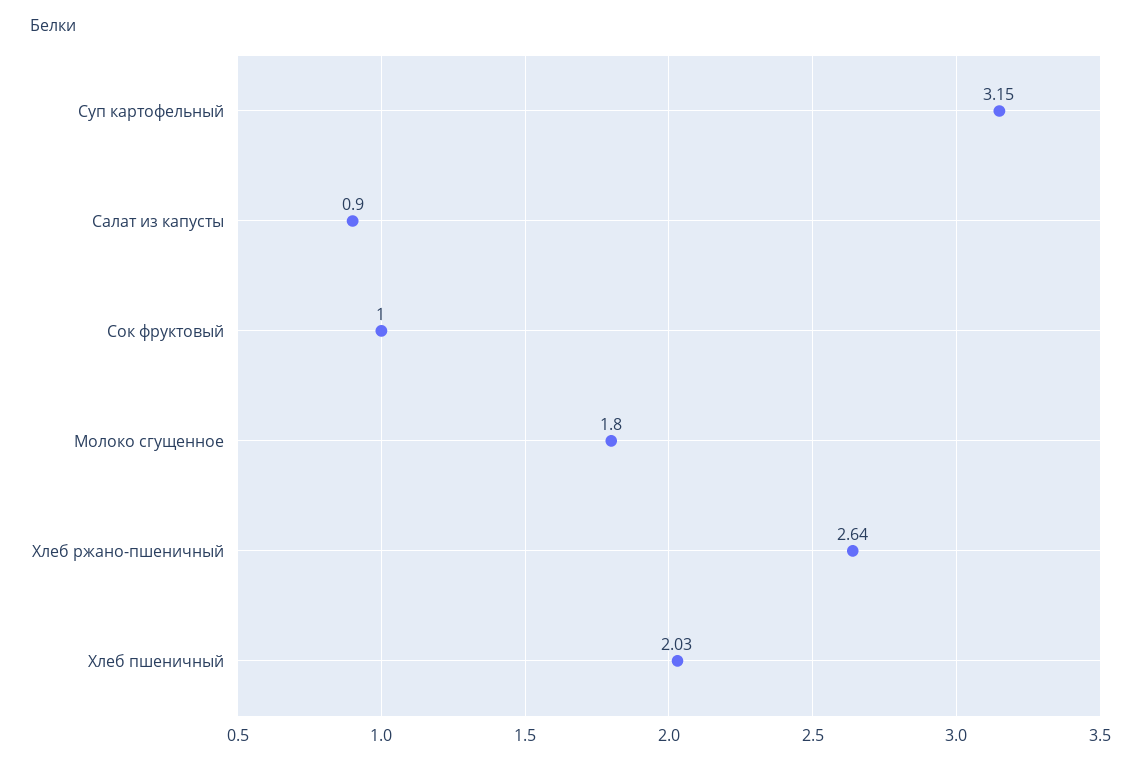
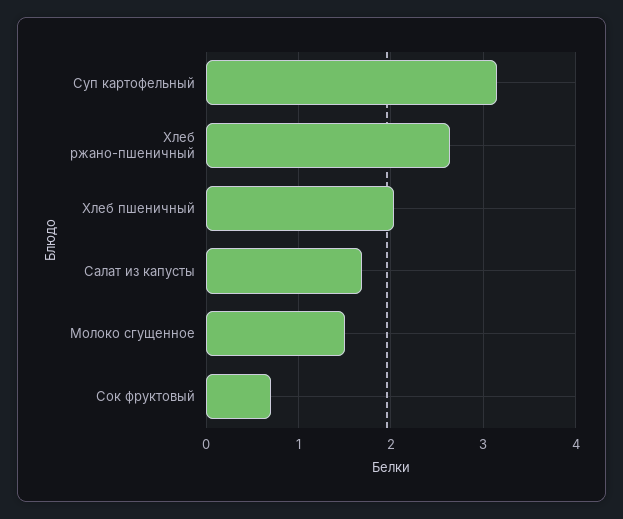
Салат из капусты: 0.9 -> 1.7
Сок фруктовый: 1 -> 0.7
Молоко сгущенное: 1.8 -> 1.5

